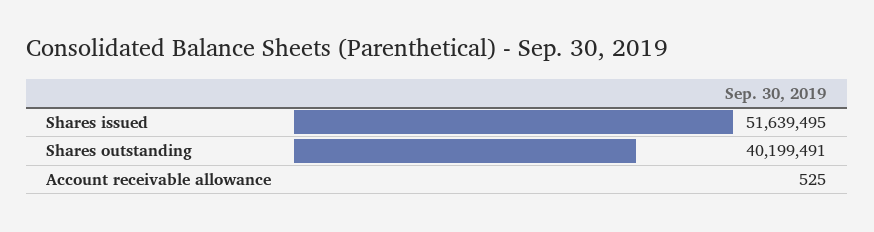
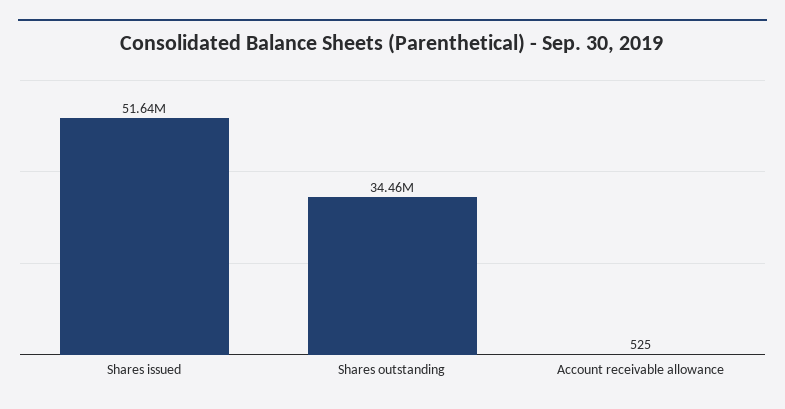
Shares outstanding: 40199491 -> 34460000

